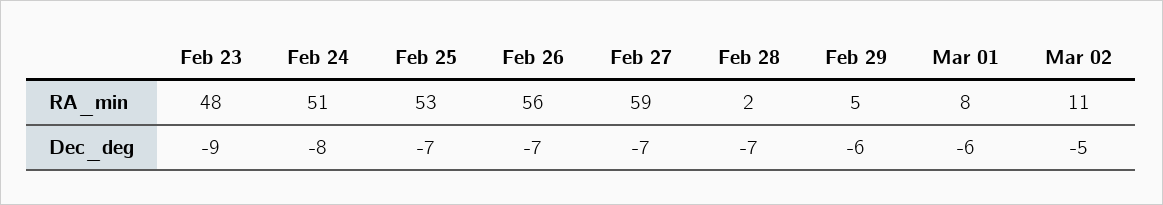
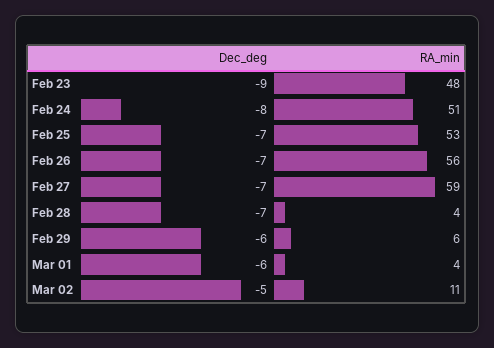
Feb 28, RA_min: 2 -> 4
Feb 29, RA_min: 5 -> 6
Mar 01, RA_min: 8 -> 4

